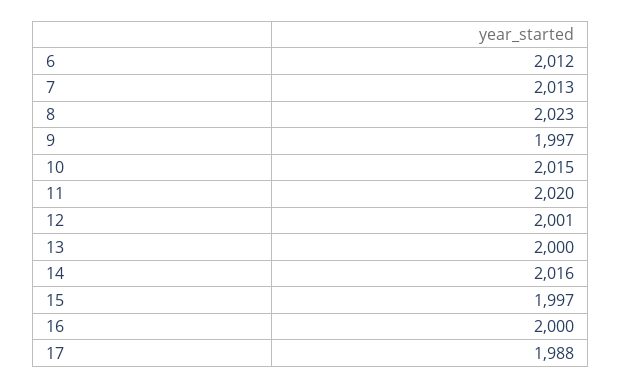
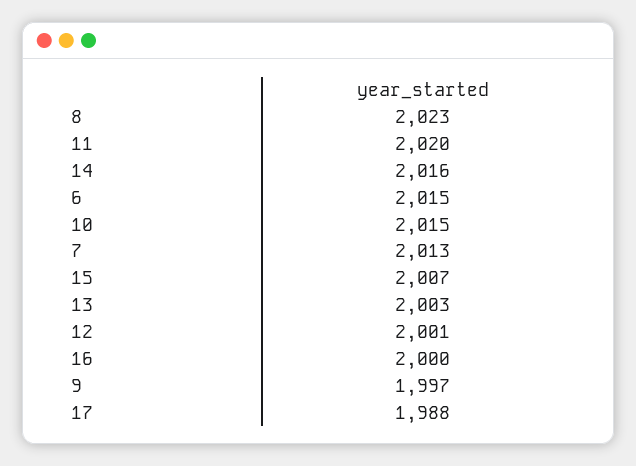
6: 2012 -> 2015
13: 2000 -> 2003
15: 1997 -> 2007

